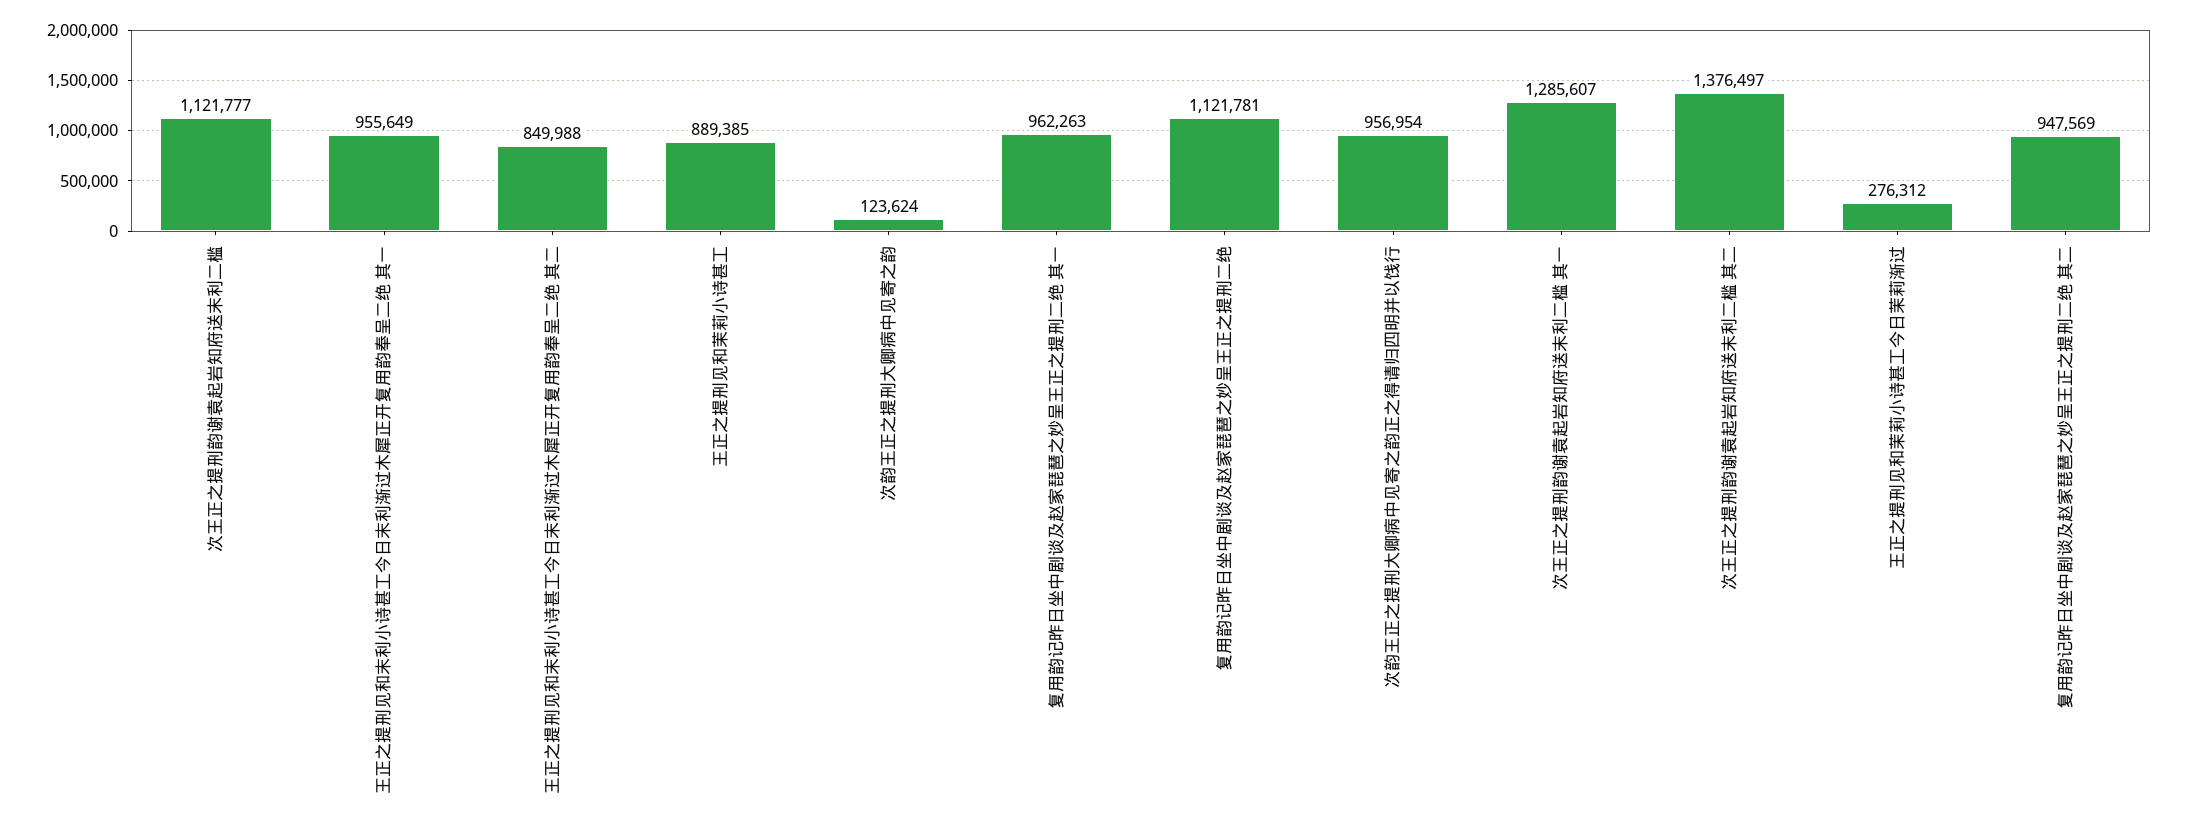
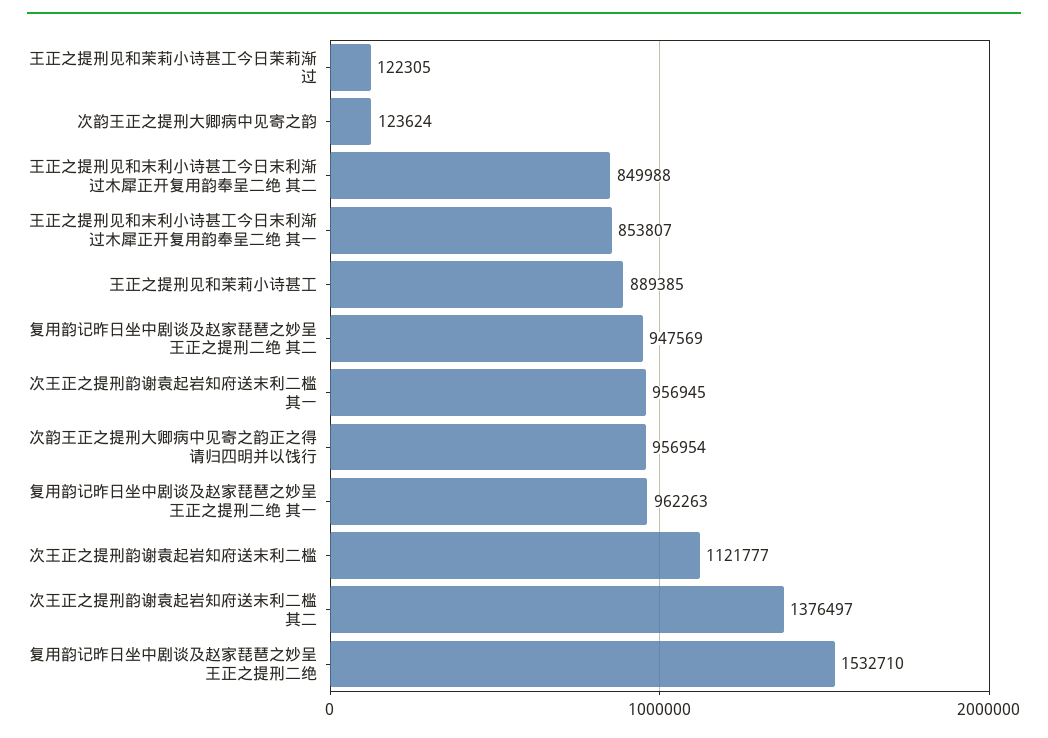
王正之提刑见和末利小诗甚工今日末利渐过木犀正开复用韵奉呈二绝 其一: 955649 -> 853807
复用韵记昨日坐中剧谈及赵家琵琶之妙呈王正之提刑二绝: 1121781 -> 1532710
次王正之提刑韵谢袁起岩知府送末利二槛 其一: 1285607 -> 956945
王正之提刑见和茉莉小诗甚工今日茉莉渐过: 276312 -> 122305

